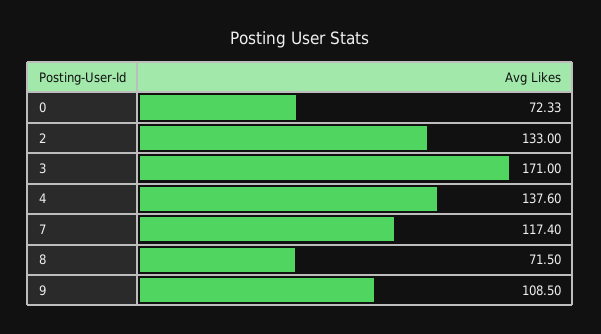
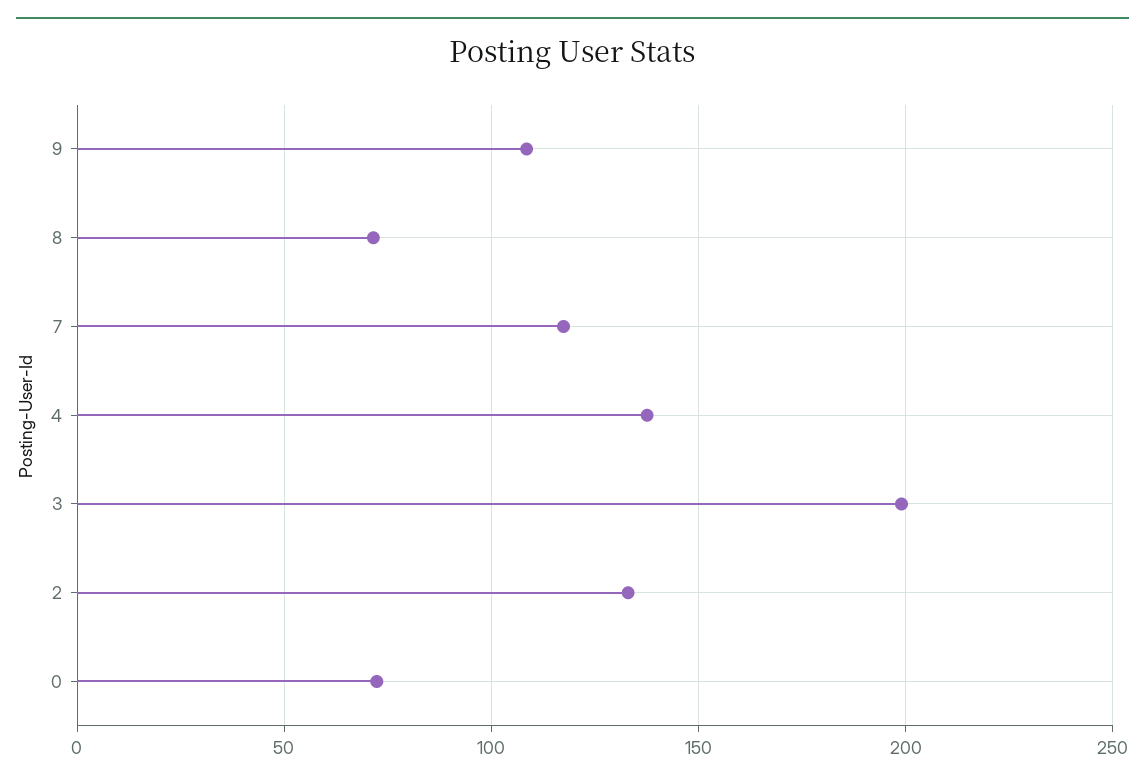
3: 171 -> 200

